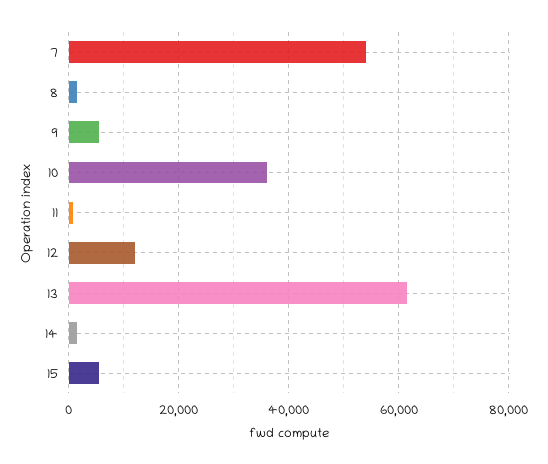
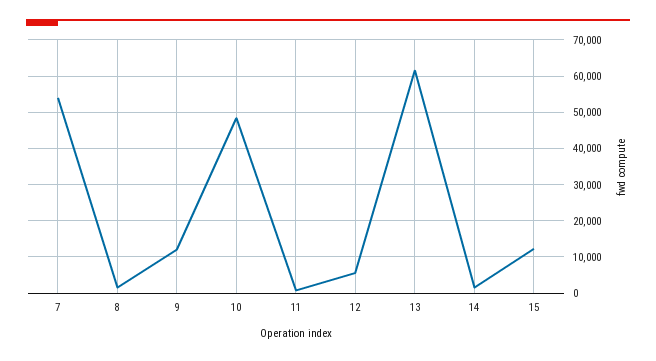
9: 6000 -> 12000
10: 36000 -> 48000
12: 12000 -> 6000
15: 6000 -> 12000

